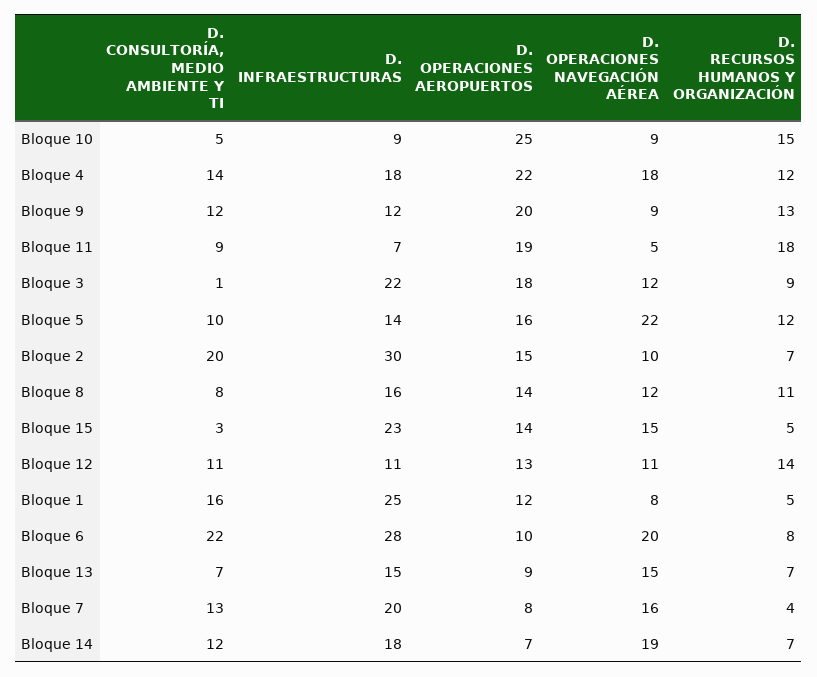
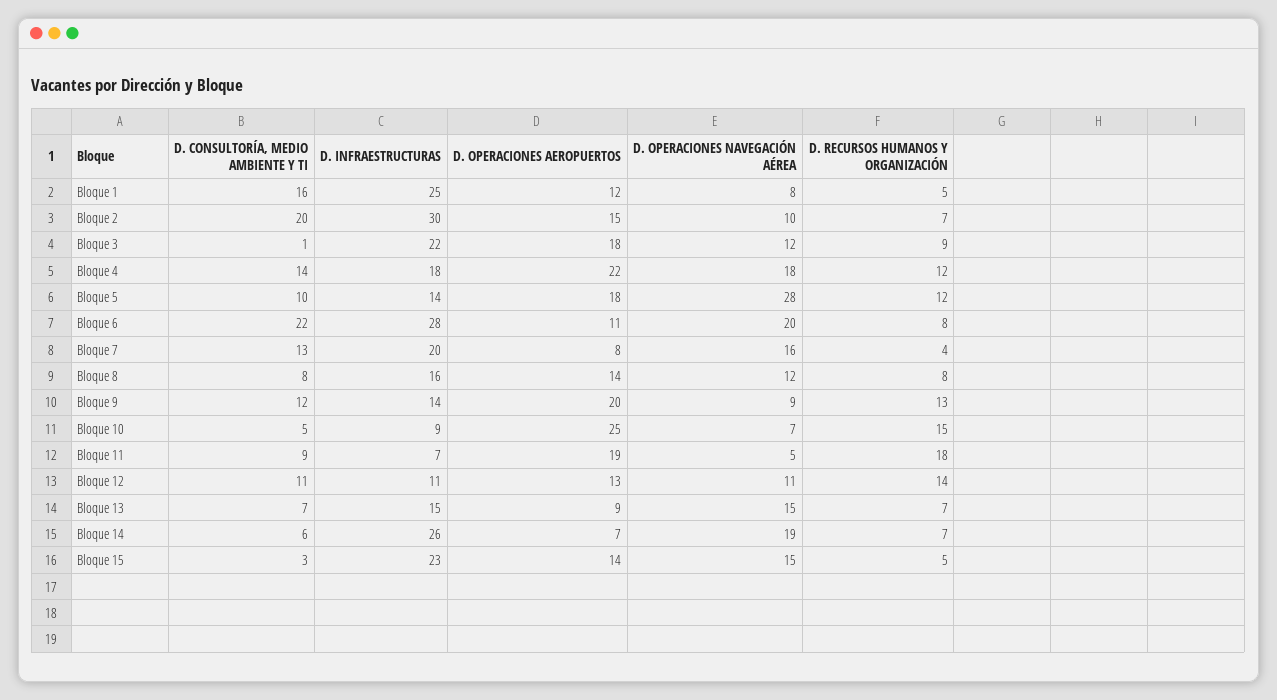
D. OPERACIONES NAVEGACIÓN AÉREA, Bloque 10: 9 -> 7
D. INFRAESTRUCTURAS, Bloque 9: 12 -> 14
D. OPERACIONES AEROPUERTOS, Bloque 5: 16 -> 18
D. OPERACIONES NAVEGACIÓN AÉREA, Bloque 5: 22 -> 28
D. RECURSOS HUMANOS Y ORGANIZACIÓN, Bloque 8: 11 -> 8
D. OPERACIONES AEROPUERTOS, Bloque 6: 10 -> 11
D. CONSULTORÍA, MEDIO AMBIENTE Y TI, Bloque 14: 12 -> 6
D. INFRAESTRUCTURAS, Bloque 14: 18 -> 26

